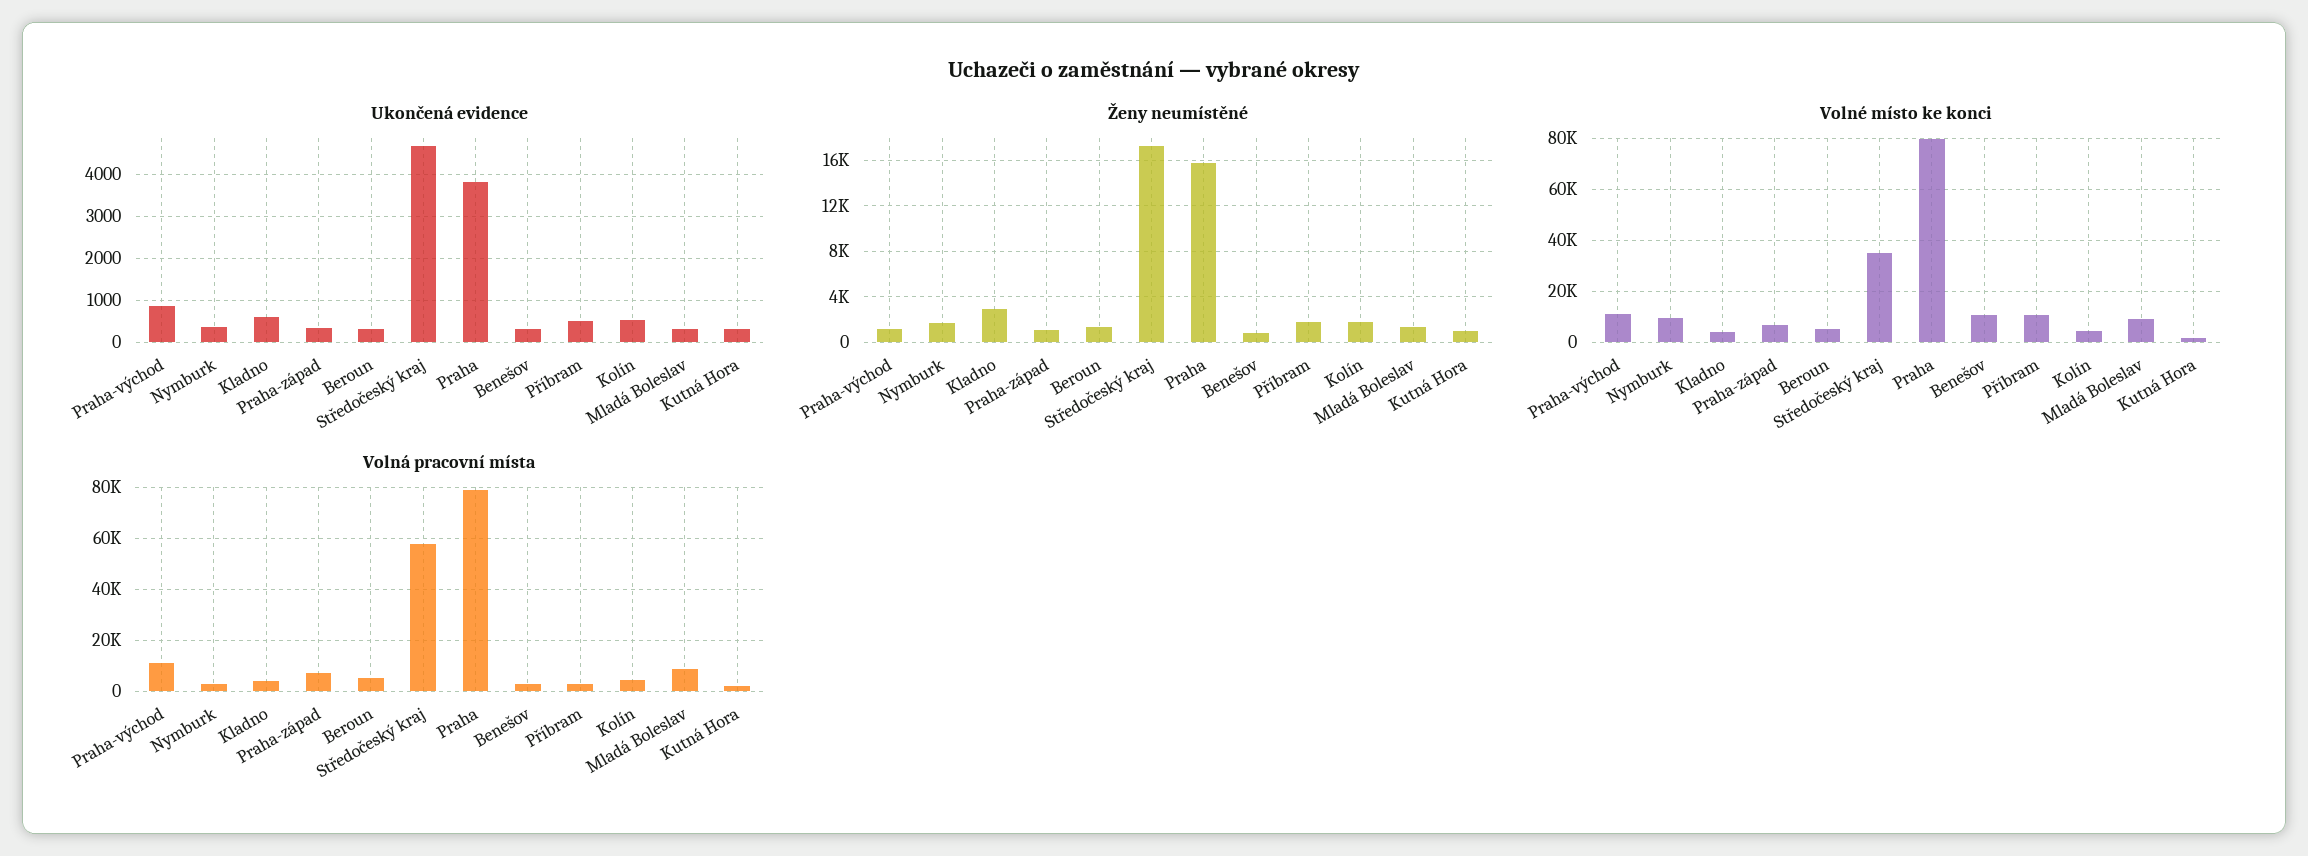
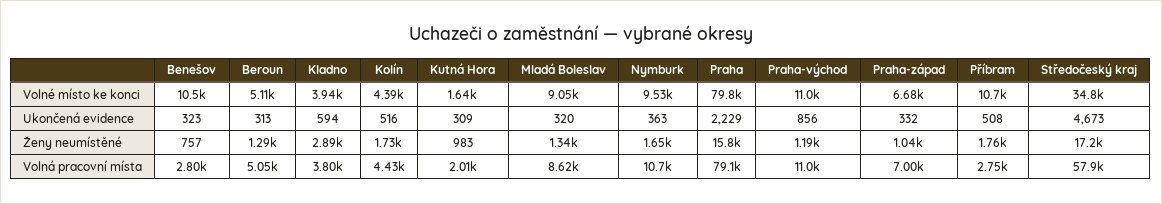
Ukončená evidence, Praha: 3800 -> 2229
Volná pracovní místa, Nymburk: 2500 -> 10700

